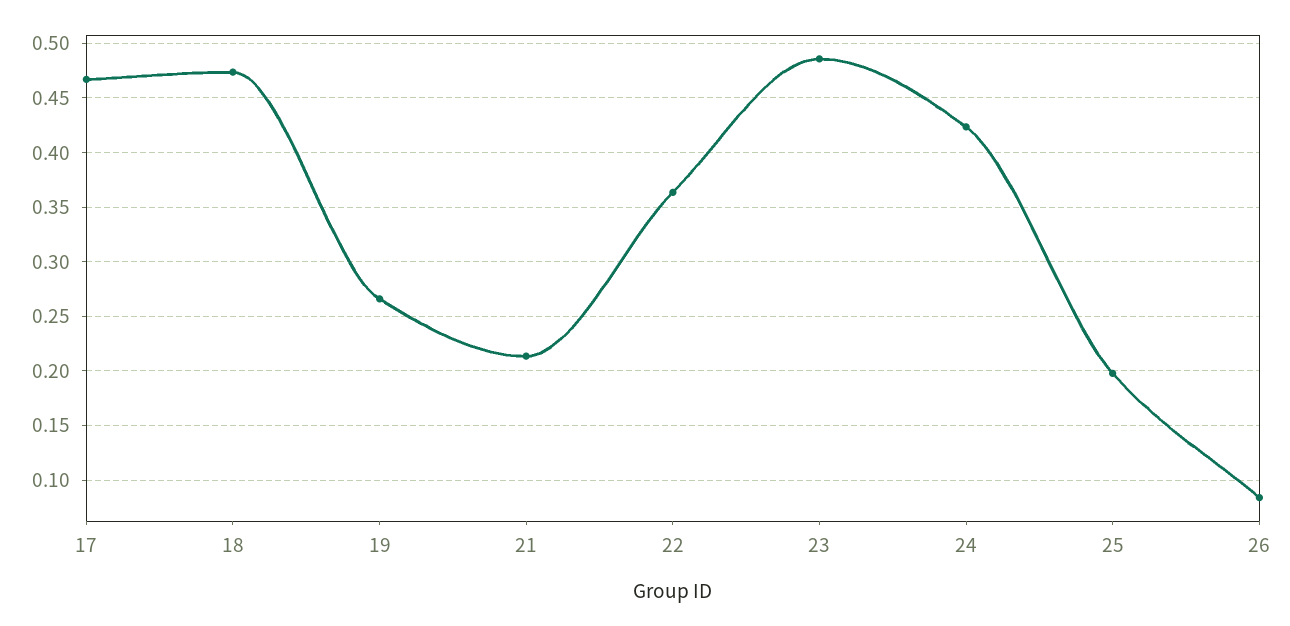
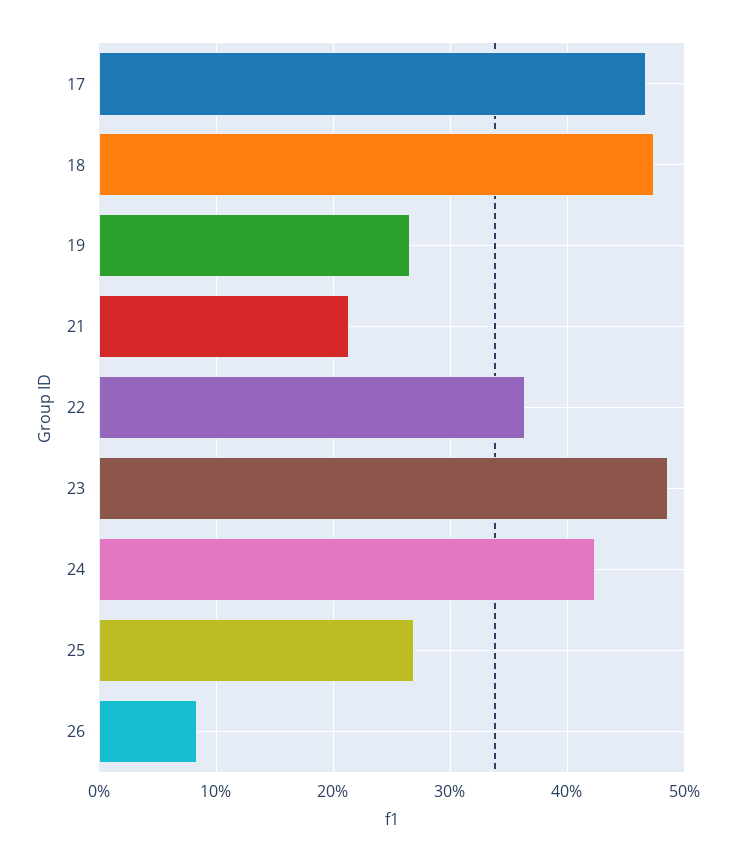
25: 0.2 -> 0.27

